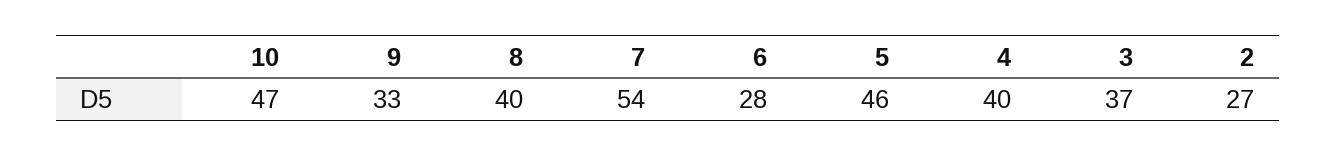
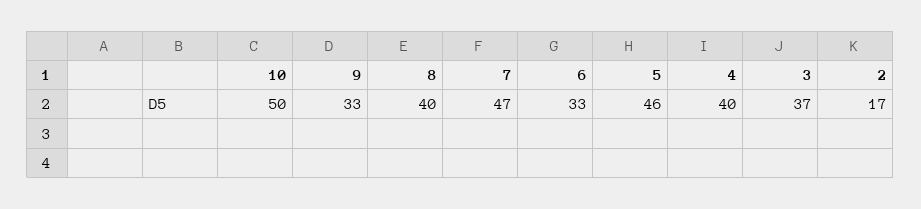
10: 47 -> 50
7: 54 -> 47
6: 28 -> 33
2: 27 -> 17

